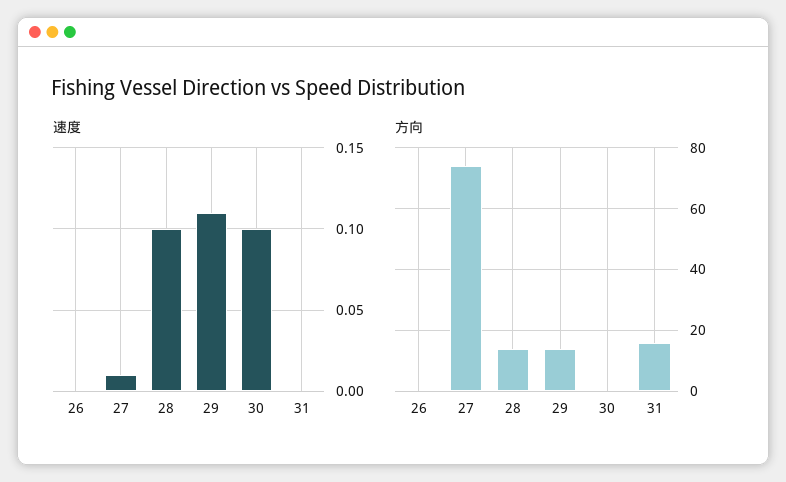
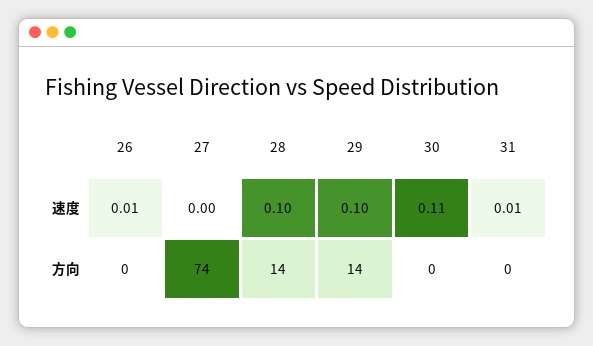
速度, 26: 0 -> 0.01
速度, 27: 0.01 -> 0
速度, 29: 0.11 -> 0.1
速度, 30: 0.1 -> 0.11
速度, 31: 0 -> 0.01
方向, 31: 15 -> 0

